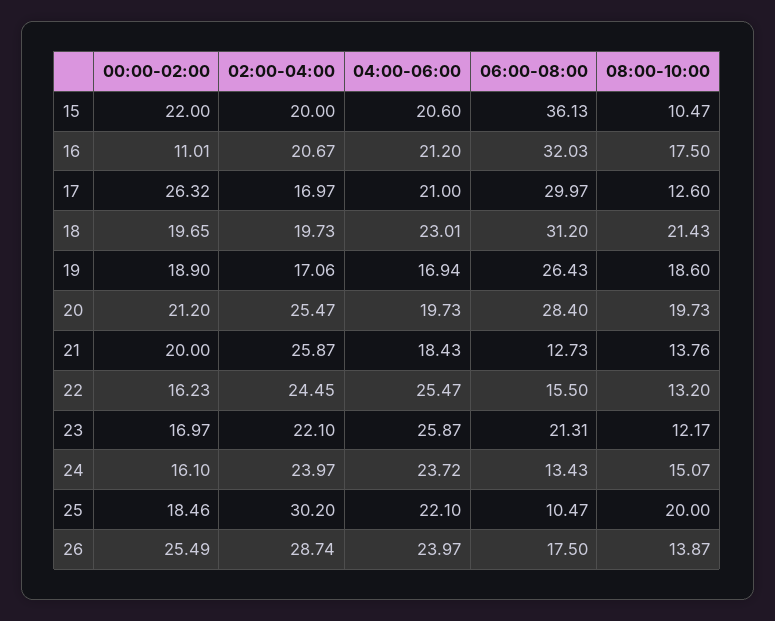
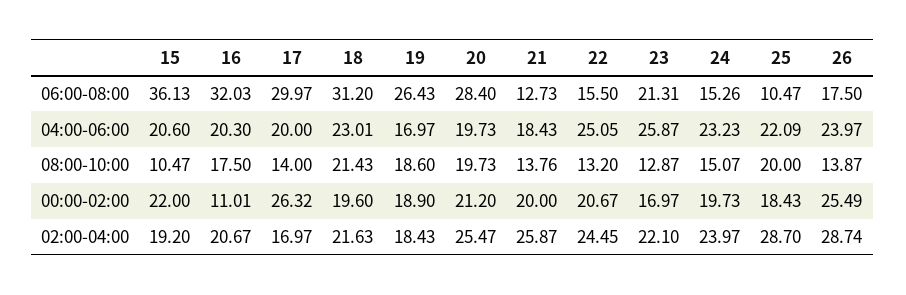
02:00-04:00, 15: 20 -> 19.2
04:00-06:00, 16: 21.2 -> 20.3
04:00-06:00, 17: 21 -> 20
08:00-10:00, 17: 12.6 -> 14
00:00-02:00, 18: 19.65 -> 19.6
02:00-04:00, 18: 19.73 -> 21.63
02:00-04:00, 19: 17.06 -> 18.43
04:00-06:00, 19: 16.94 -> 16.97
00:00-02:00, 22: 16.23 -> 20.67
04:00-06:00, 22: 25.47 -> 25.05
08:00-10:00, 23: 12.17 -> 12.87
00:00-02:00, 24: 16.1 -> 19.73
04:00-06:00, 24: 23.72 -> 23.23
06:00-08:00, 24: 13.43 -> 15.26
00:00-02:00, 25: 18.46 -> 18.43
02:00-04:00, 25: 30.2 -> 28.7
04:00-06:00, 25: 22.1 -> 22.09

